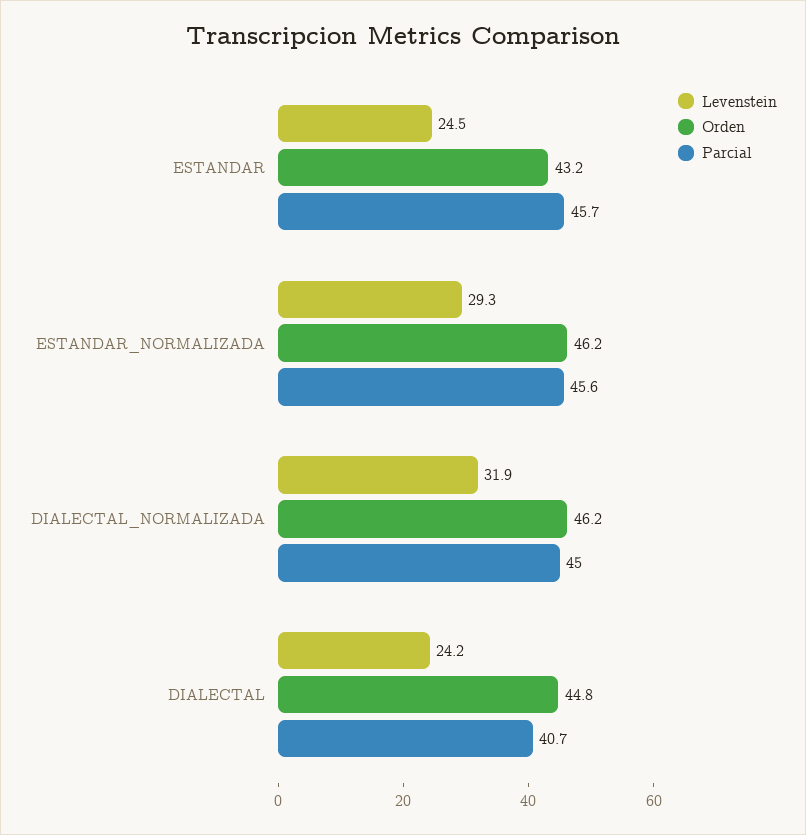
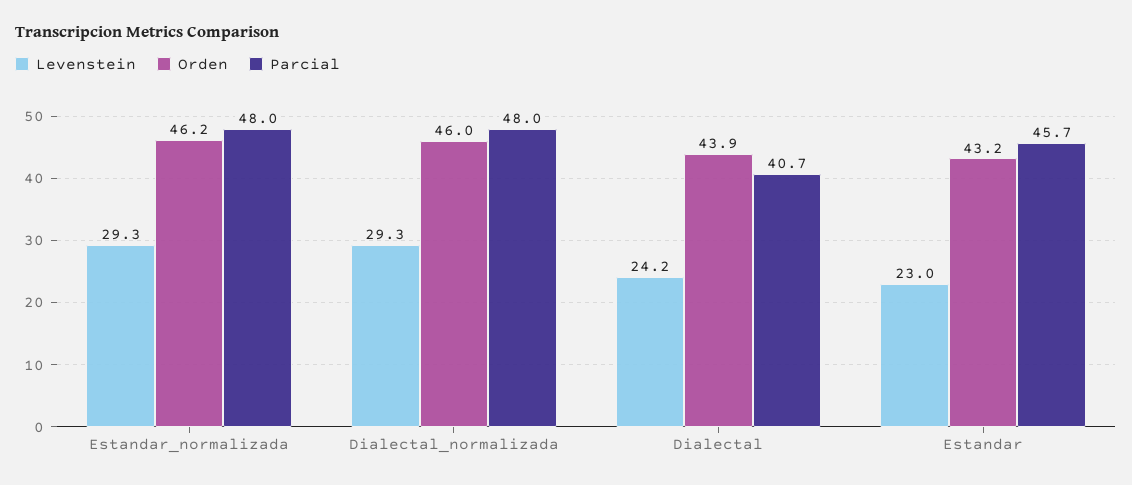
Levenstein, ESTANDAR: 24.5 -> 23
Parcial, ESTANDAR_NORMALIZADA: 45.6 -> 48
Levenstein, DIALECTAL_NORMALIZADA: 31.9 -> 29.3
Orden, DIALECTAL_NORMALIZADA: 46.2 -> 46
Parcial, DIALECTAL_NORMALIZADA: 45 -> 48
Orden, DIALECTAL: 44.8 -> 43.9

